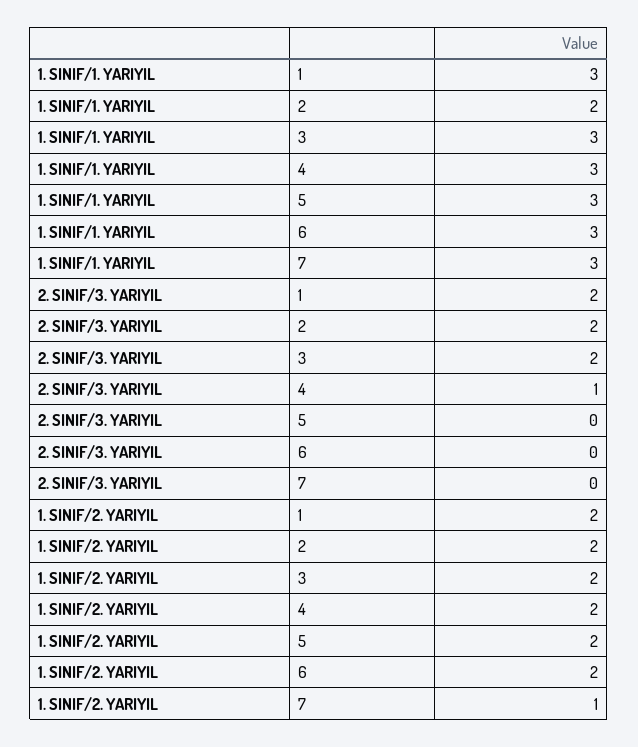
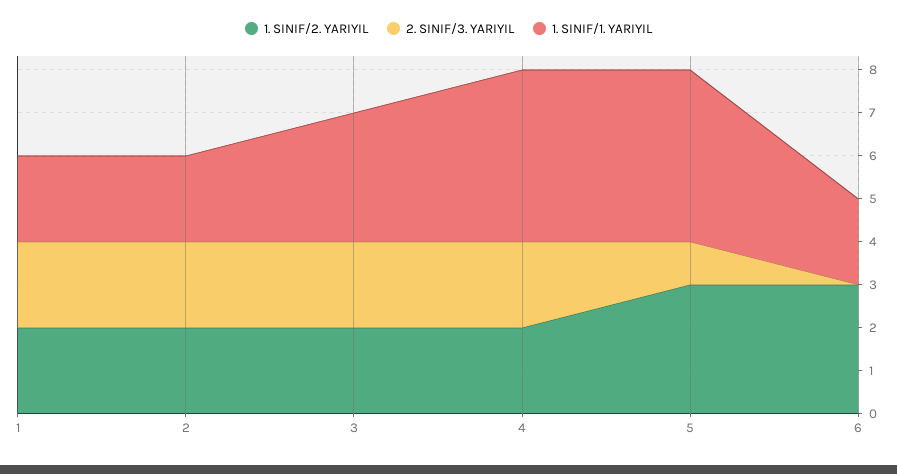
1. SINIF/1. YARIYIL, 1: 3 -> 2
1. SINIF/1. YARIYIL, 4: 3 -> 4
1. SINIF/1. YARIYIL, 5: 3 -> 4
1. SINIF/1. YARIYIL, 6: 3 -> 2
1. SINIF/1. YARIYIL, 7: 3 -> none
2. SINIF/3. YARIYIL, 4: 1 -> 2
2. SINIF/3. YARIYIL, 5: 0 -> 1
2. SINIF/3. YARIYIL, 7: 0 -> none
1. SINIF/2. YARIYIL, 5: 2 -> 3
1. SINIF/2. YARIYIL, 6: 2 -> 3
1. SINIF/2. YARIYIL, 7: 1 -> none

